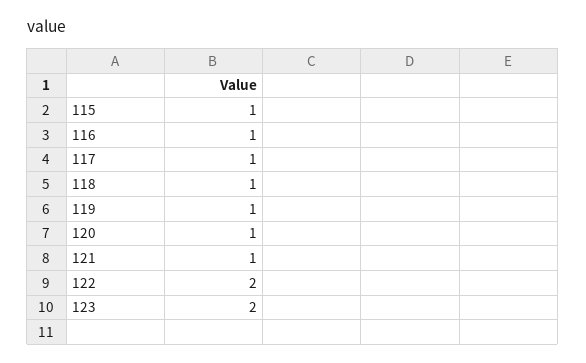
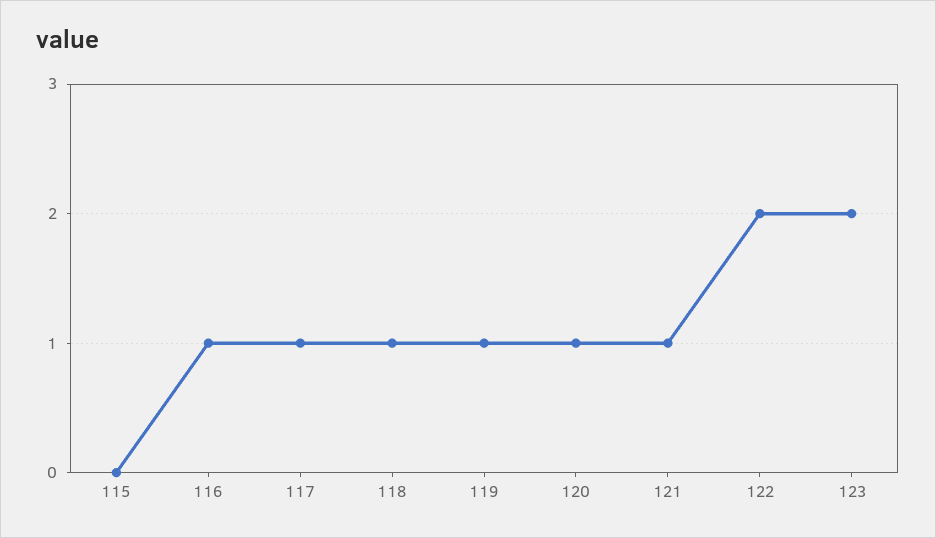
115: 1 -> 0

